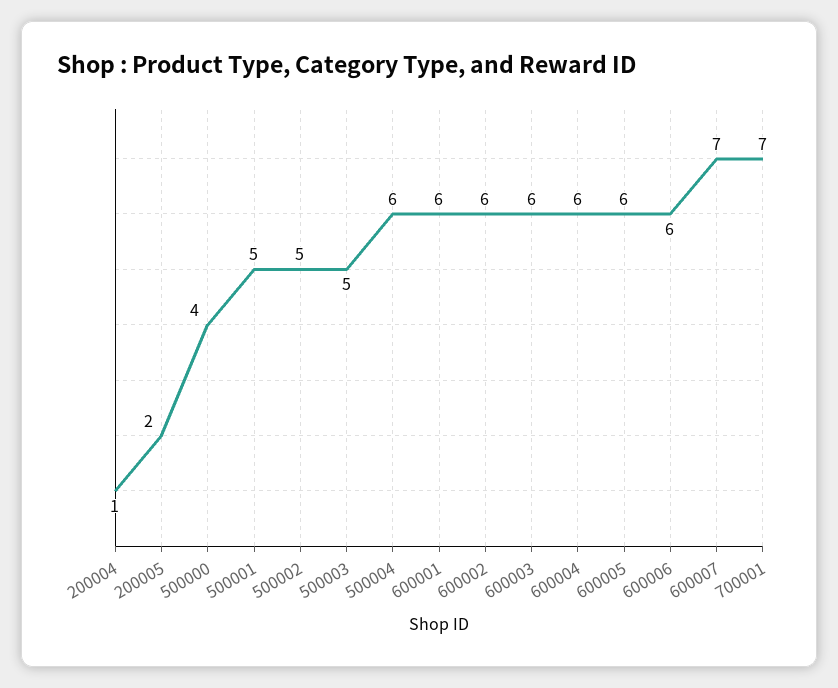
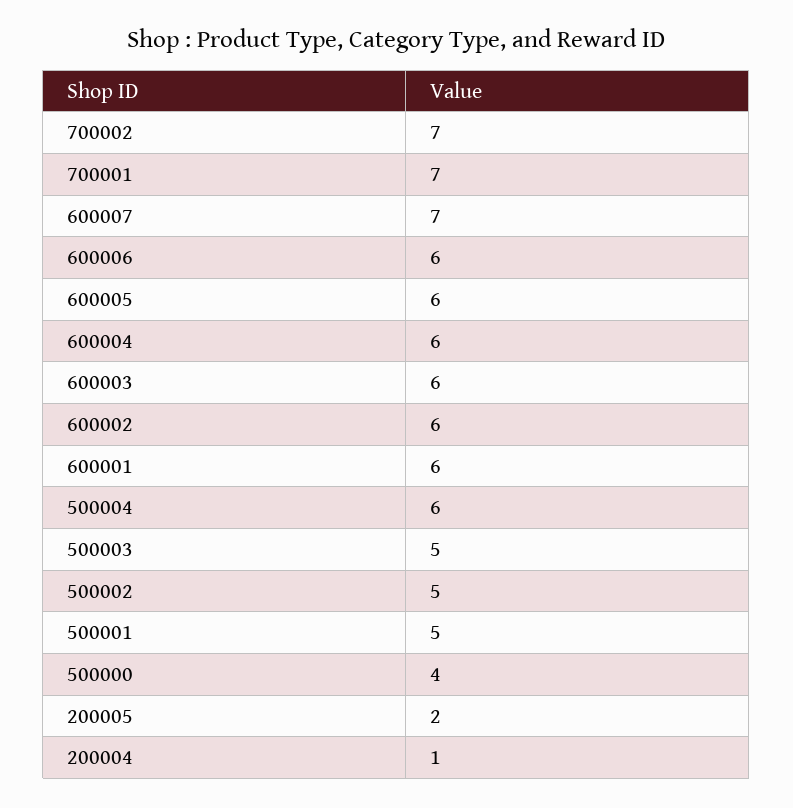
700002: none -> 7

